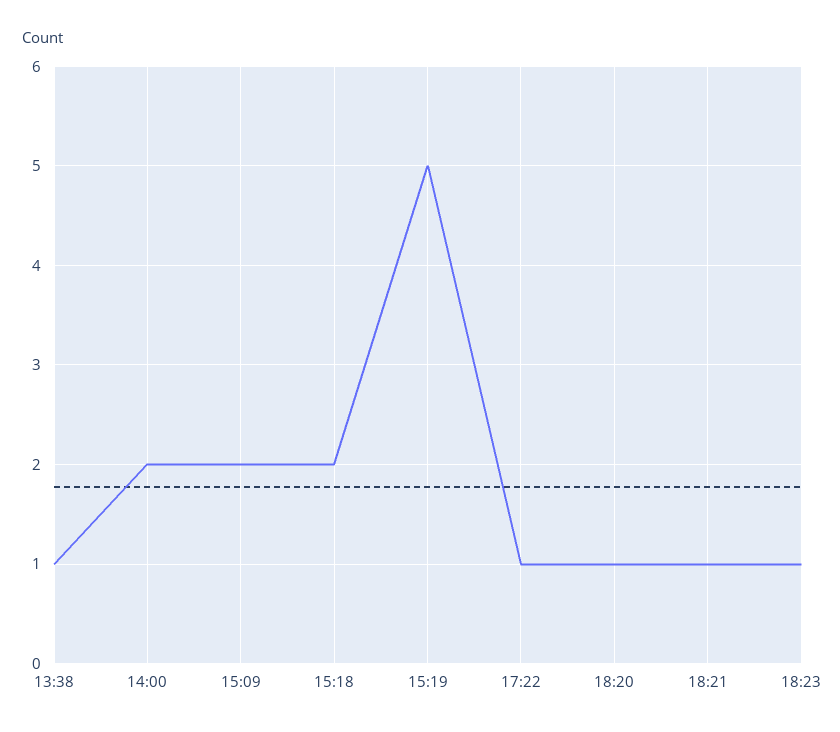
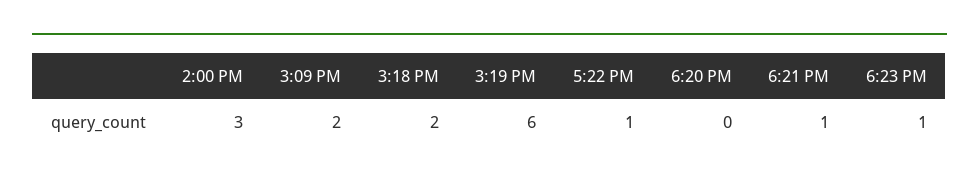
13:38: 1 -> none
14:00: 2 -> 3
15:19: 5 -> 6
18:20: 1 -> 0

